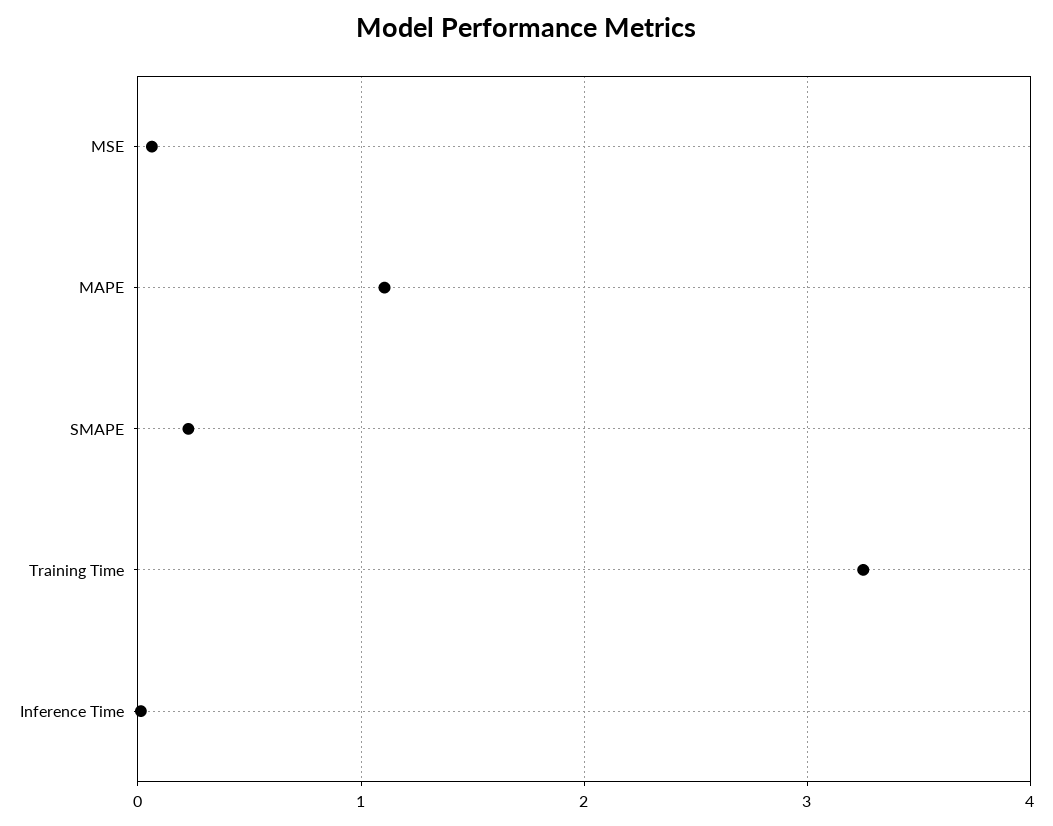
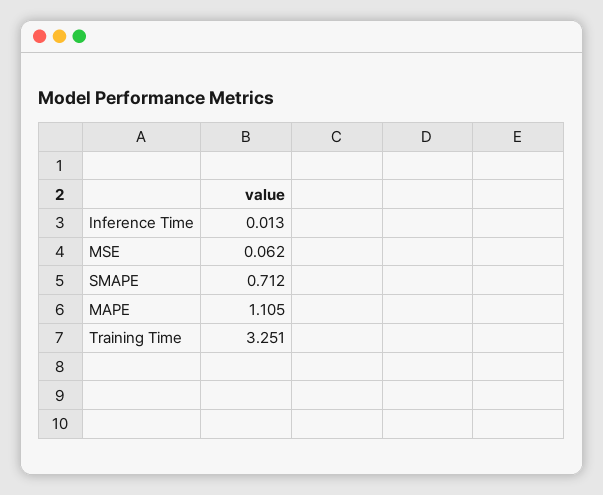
SMAPE: 0.2 -> 0.712

